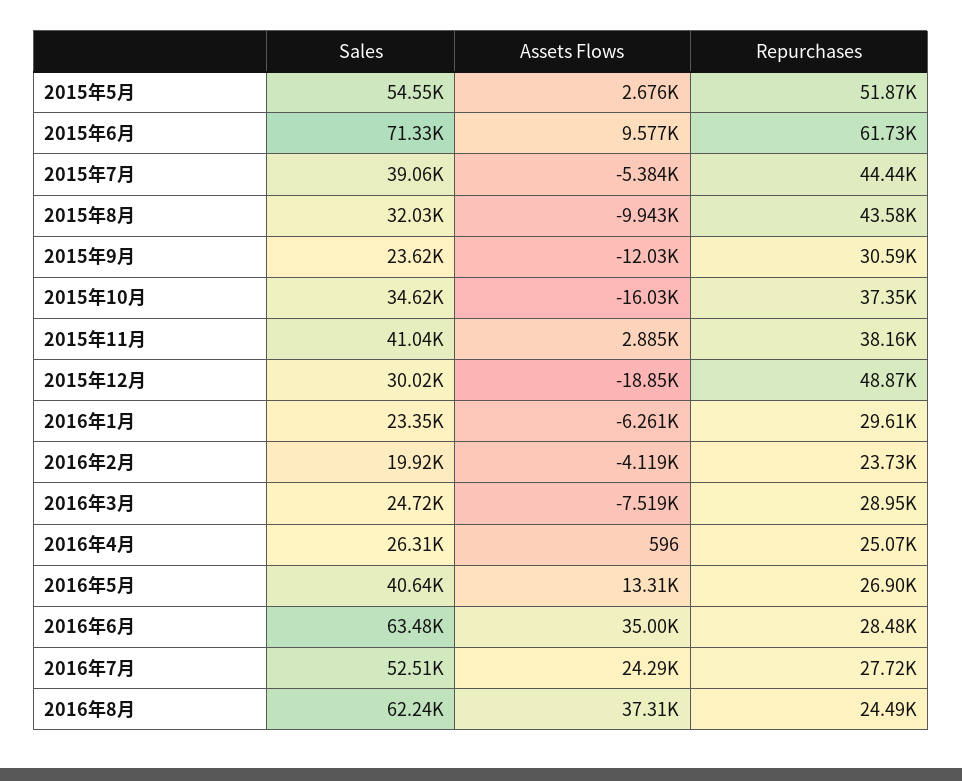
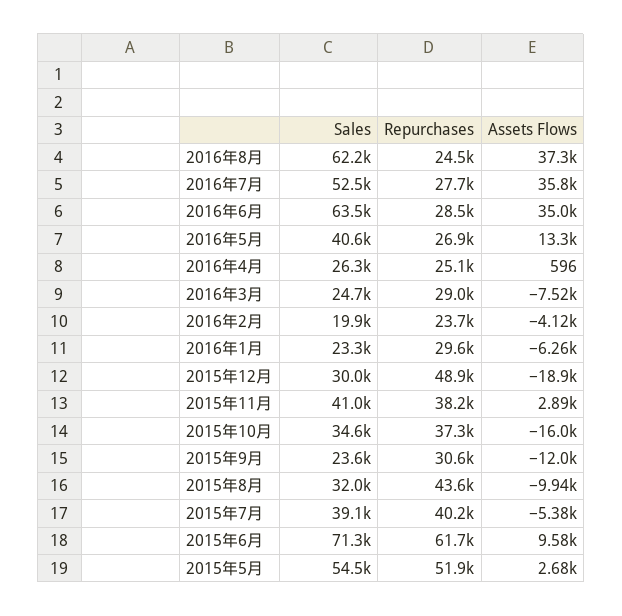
Repurchases, 2015年7月: 44440 -> 40200
Assets Flows, 2016年7月: 24290 -> 35800

